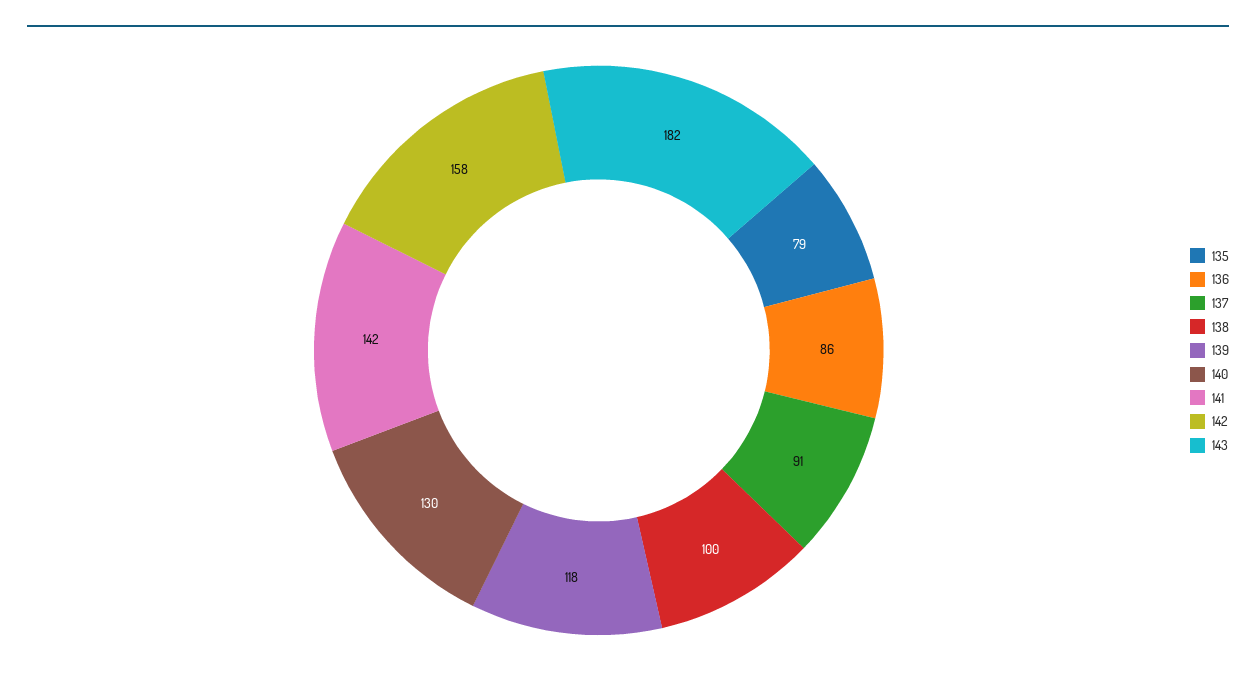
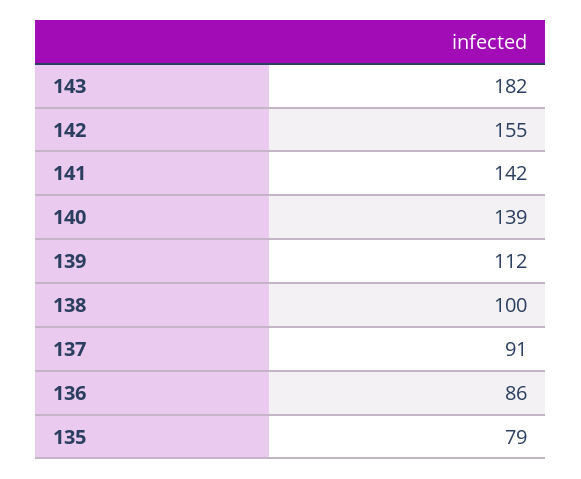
139: 118 -> 112
140: 130 -> 139
142: 158 -> 155

